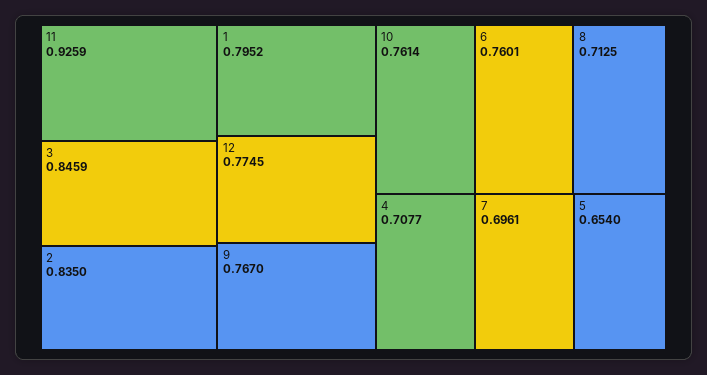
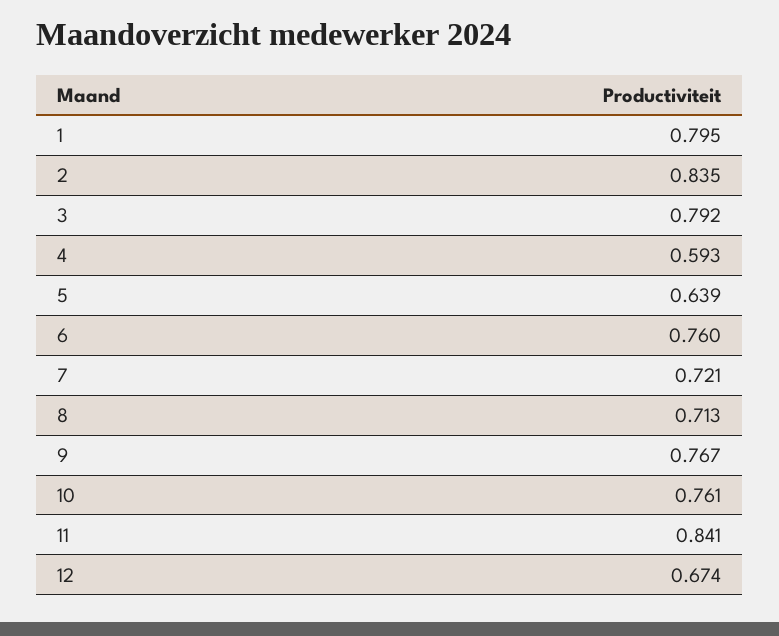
11: 0.9259 -> 0.841
3: 0.8459 -> 0.792
12: 0.7745 -> 0.674
4: 0.7077 -> 0.593
7: 0.6961 -> 0.721
5: 0.654 -> 0.639

